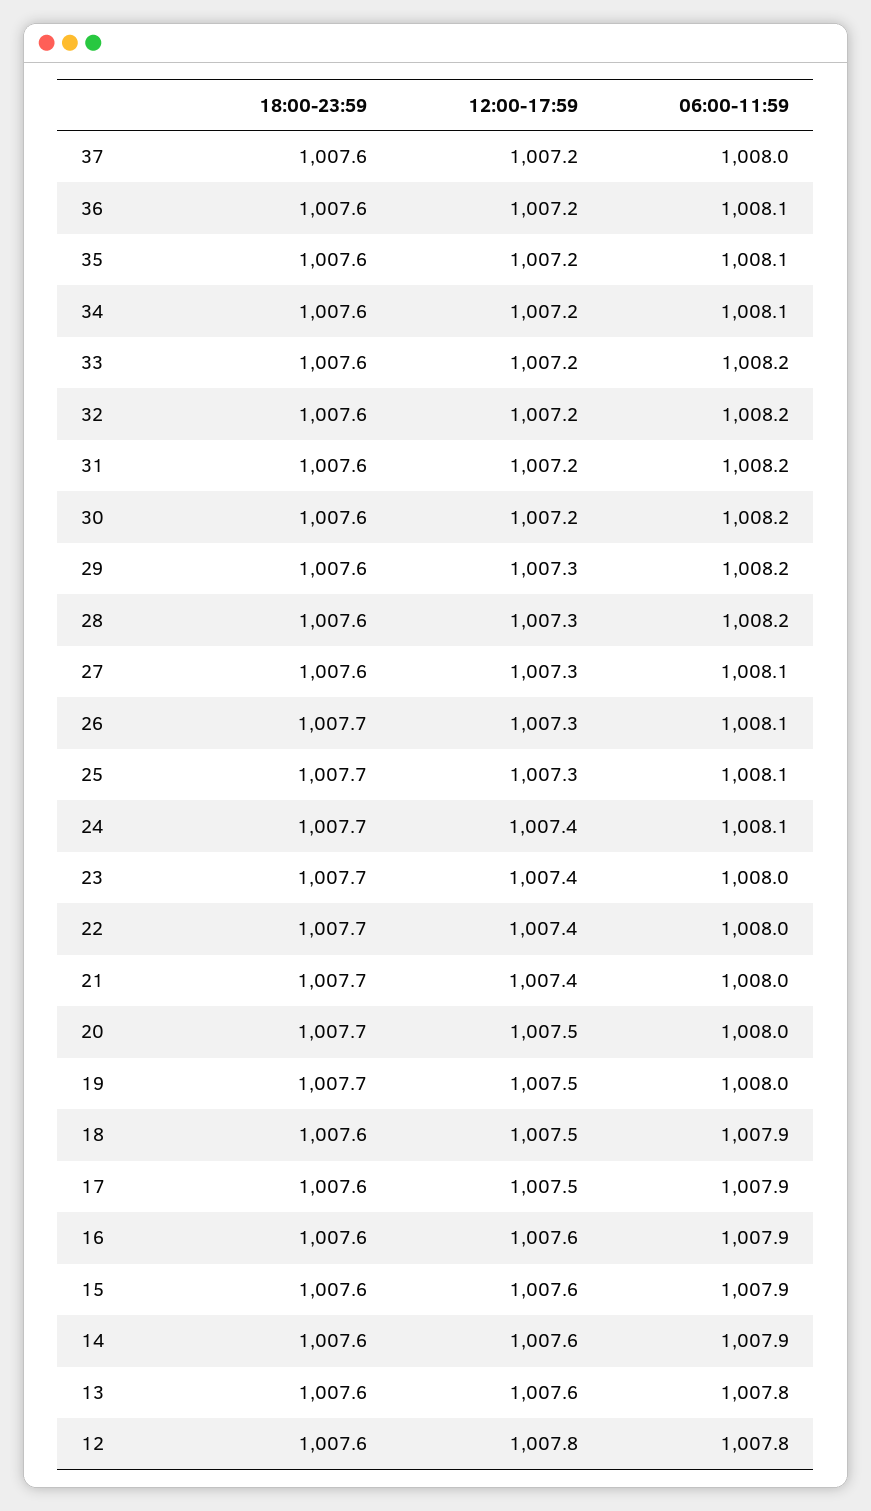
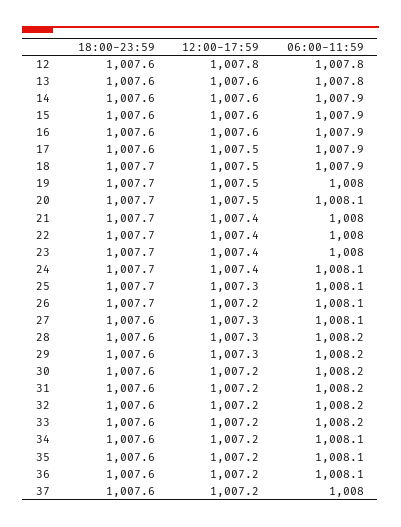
12:00-17:59, 26: 1007.3 -> 1007.2
06:00-11:59, 20: 1008 -> 1008.1
18:00-23:59, 18: 1007.6 -> 1007.7

